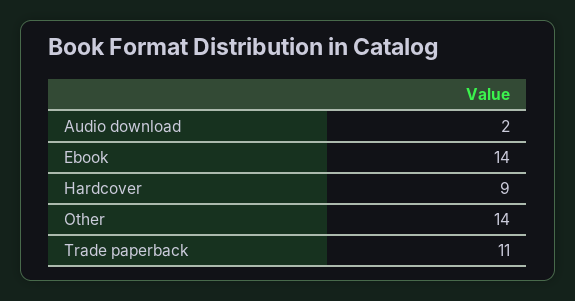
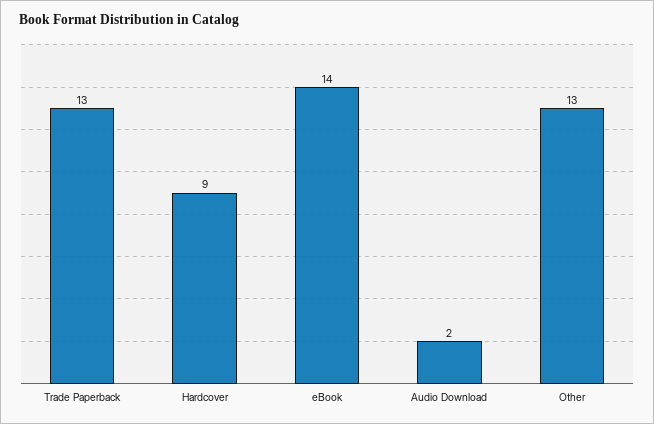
Other: 14 -> 13
Trade paperback: 11 -> 13

